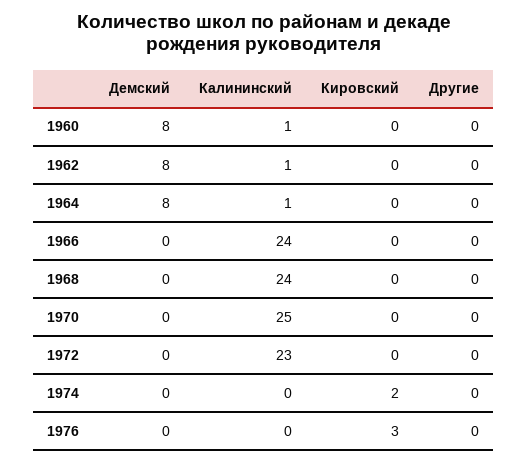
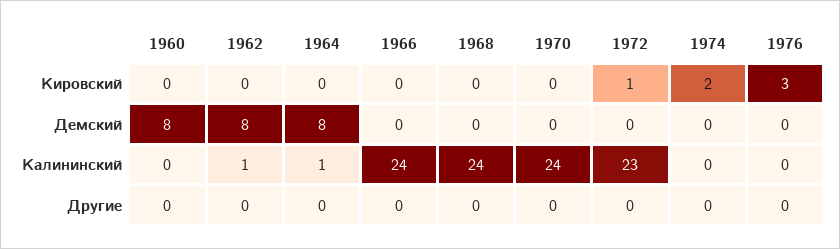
Калининский, 1960: 1 -> 0
Калининский, 1970: 25 -> 24
Кировский, 1972: 0 -> 1

